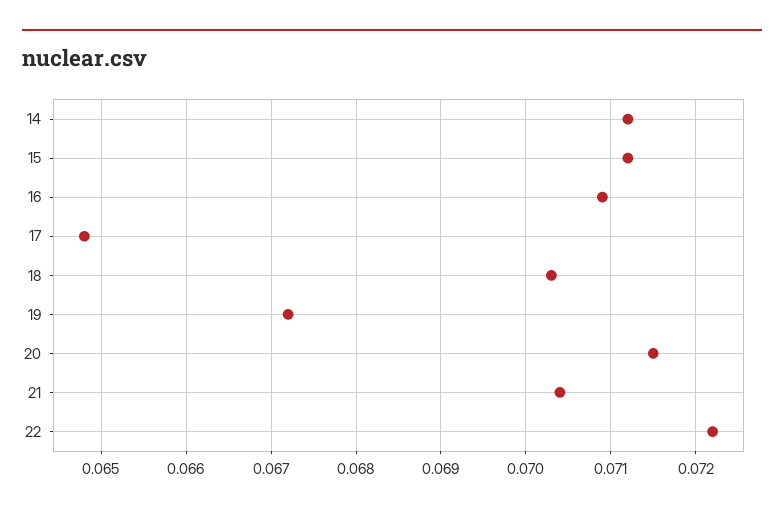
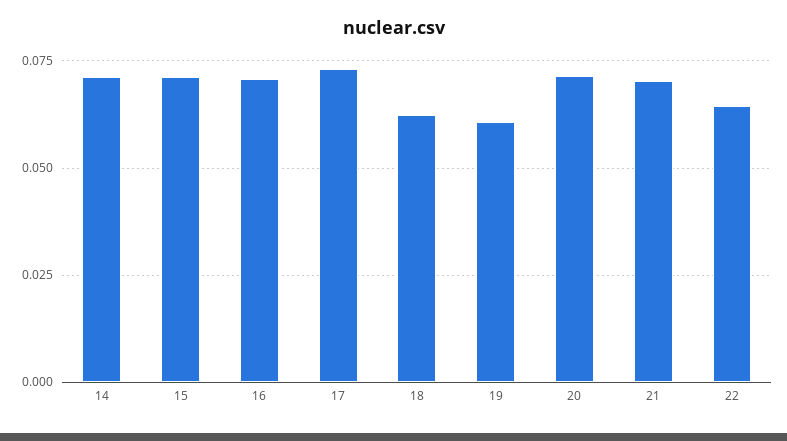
17: 0.0648 -> 0.0725
18: 0.0703 -> 0.0625
19: 0.0672 -> 0.06
22: 0.0722 -> 0.065

